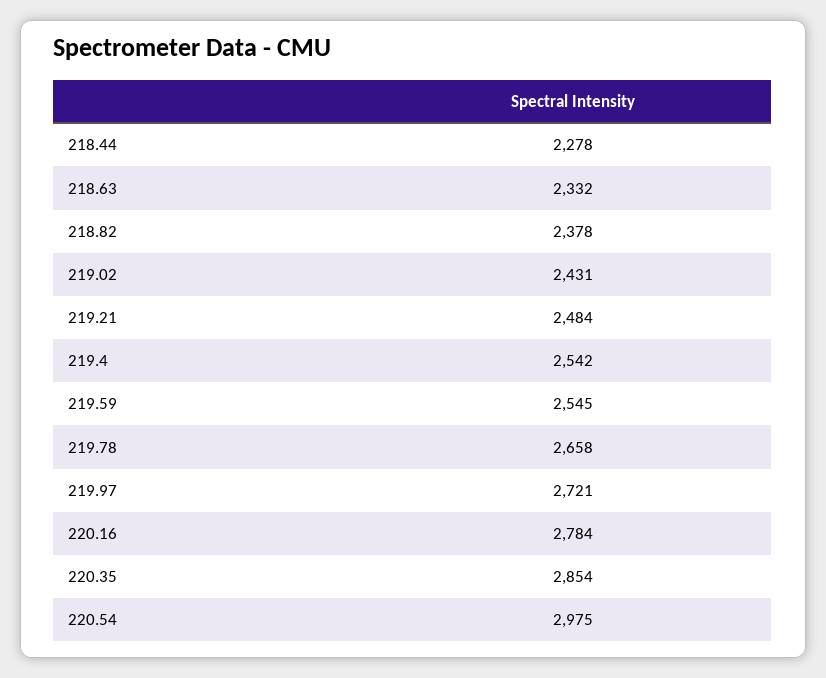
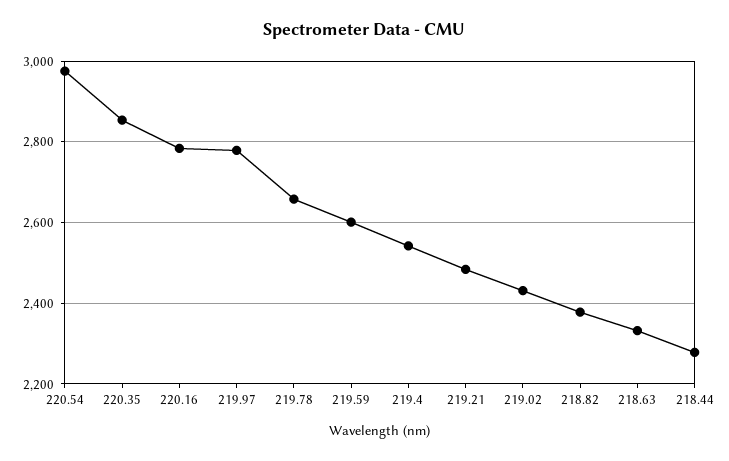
219.59: 2545 -> 2600
219.97: 2721 -> 2780

